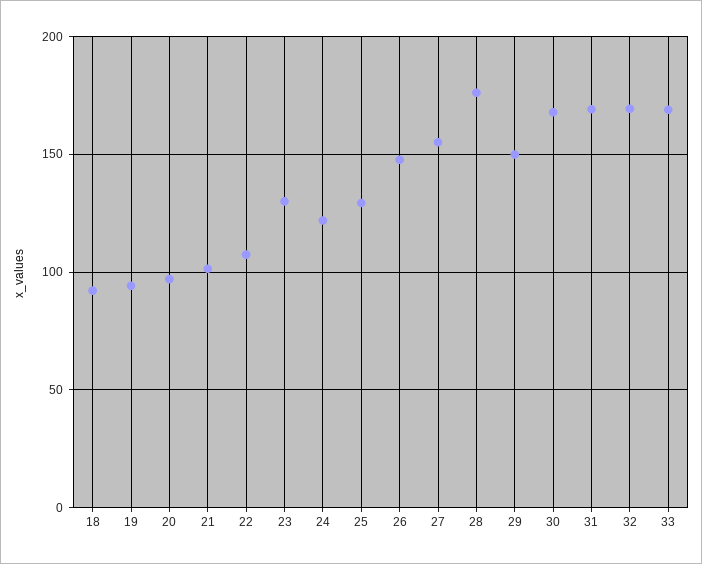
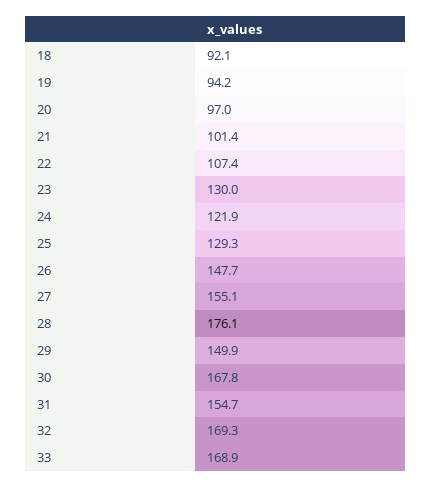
31: 170 -> 154.7

